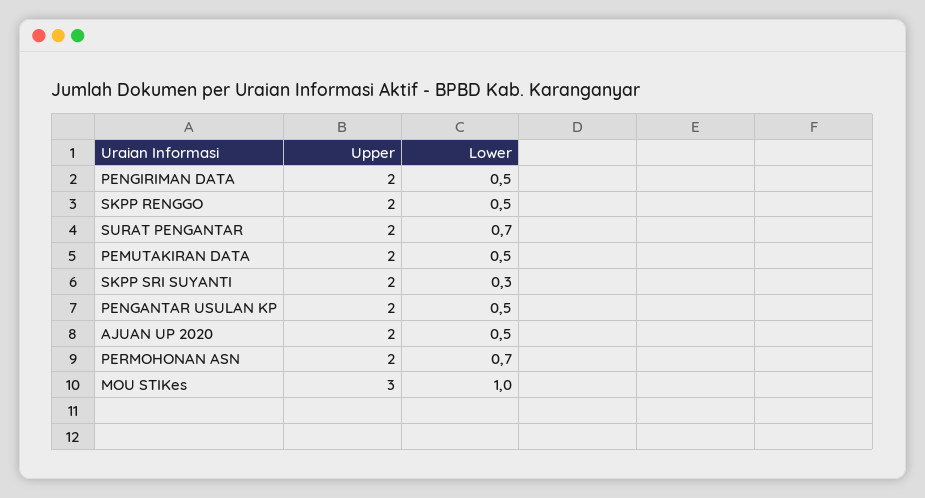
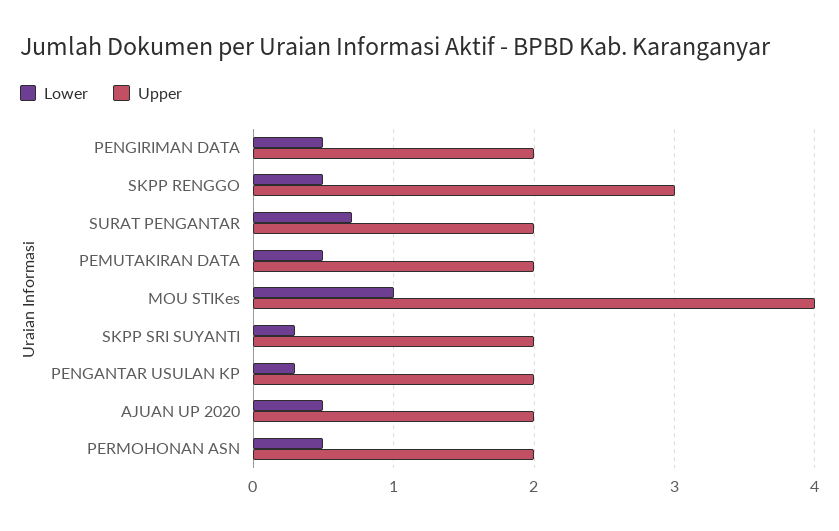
Upper, SKPP RENGGO: 2 -> 3
Lower, PENGANTAR USULAN KP: 0.5 -> 0.3
Lower, PERMOHONAN ASN: 0.7 -> 0.5
Upper, MOU STIKes: 3 -> 4

